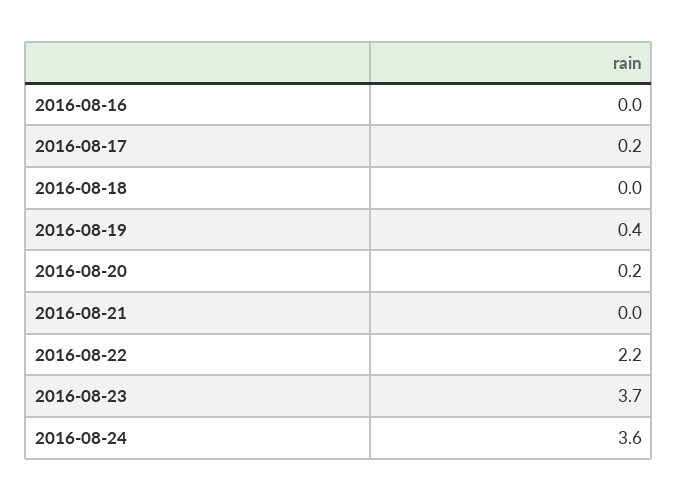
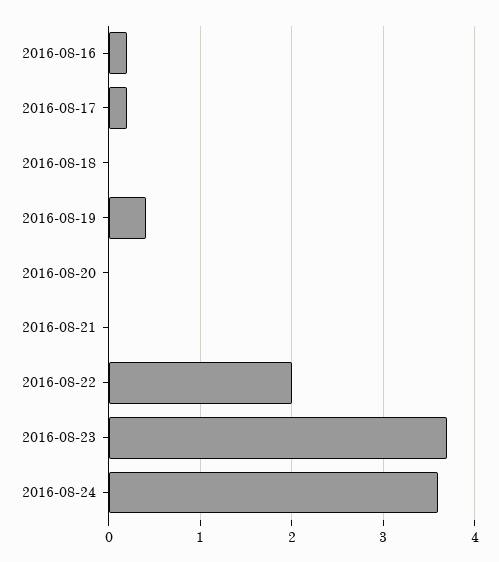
2016-08-16: 0 -> 0.2
2016-08-20: 0.2 -> 0
2016-08-22: 2.2 -> 2

